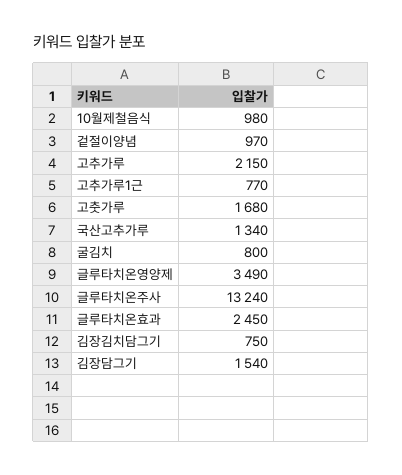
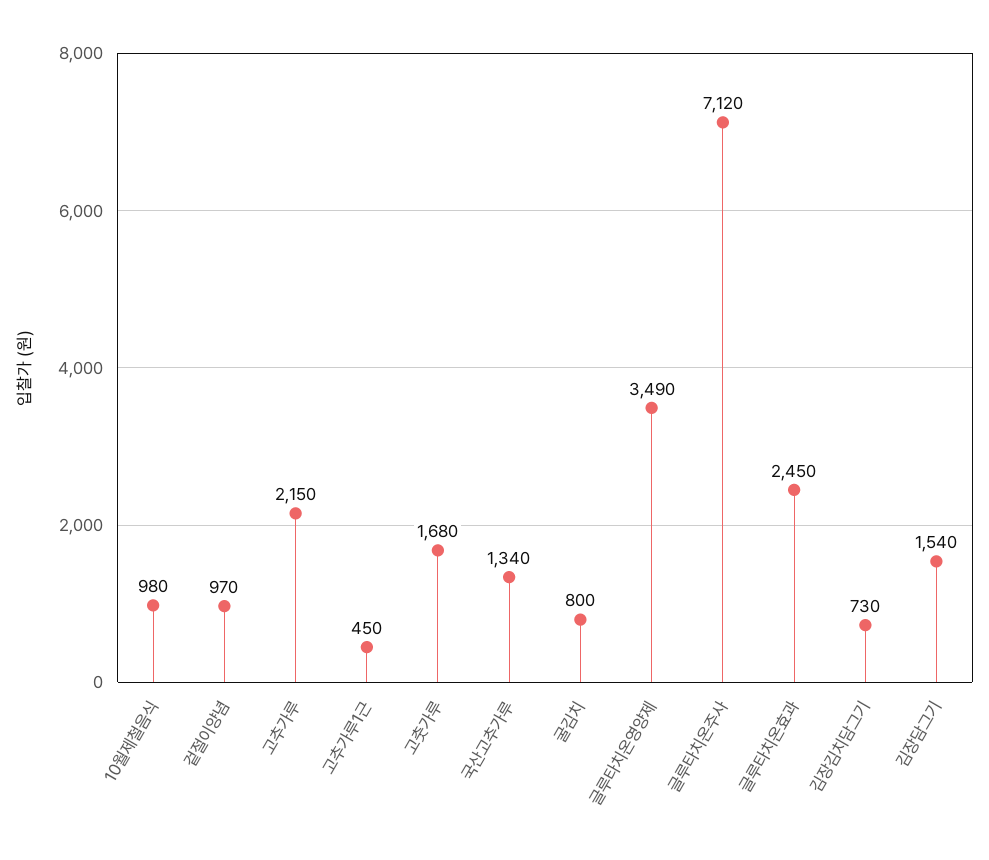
고추가루1근: 770 -> 450
글루타치온주사: 13240 -> 7120
김장김치담그기: 750 -> 730

